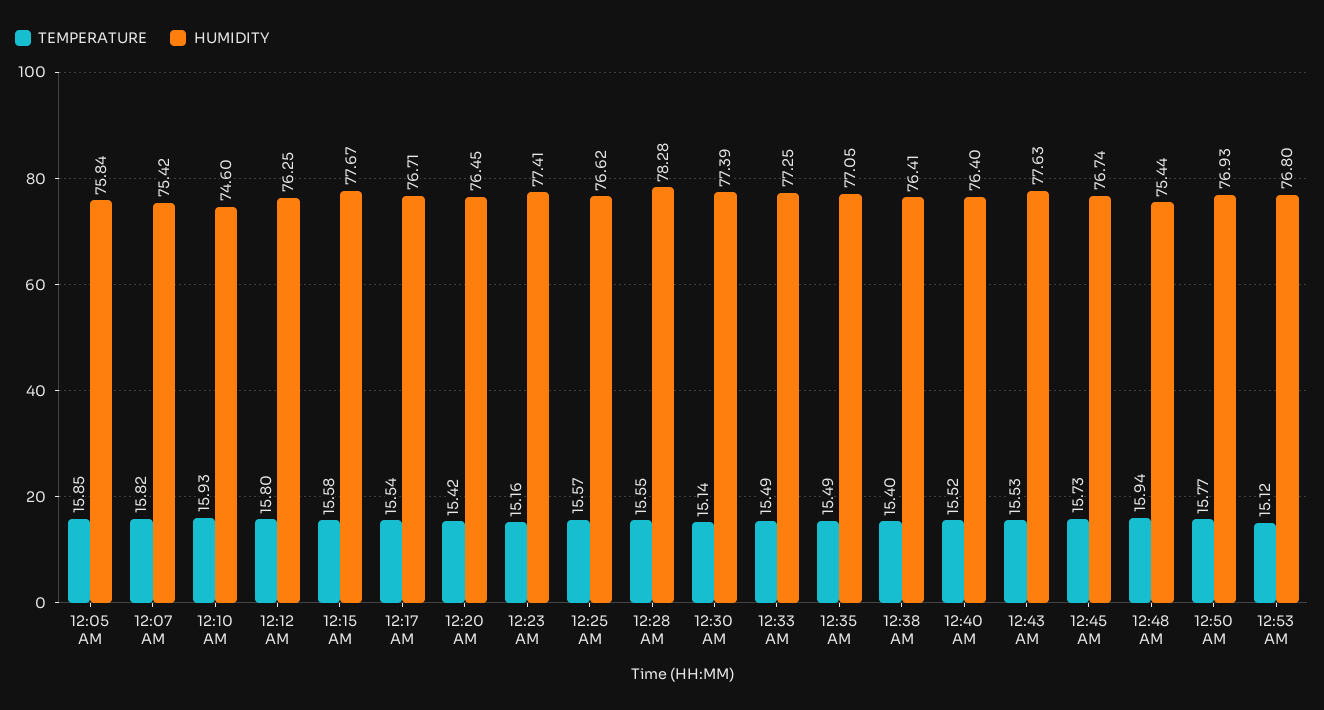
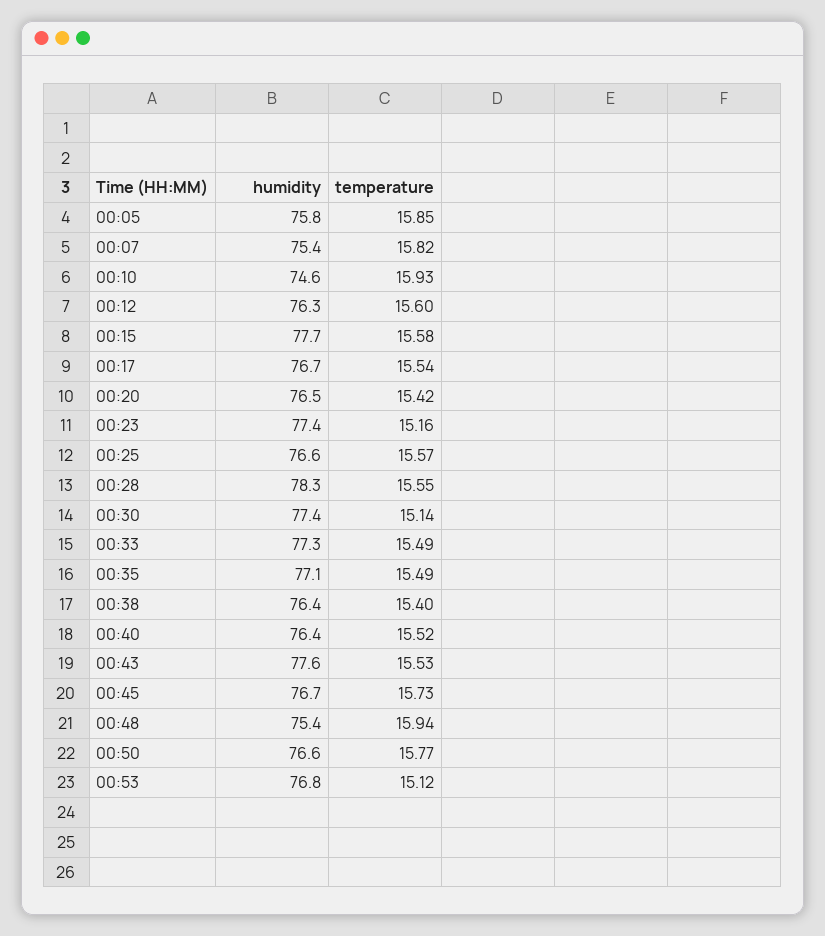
TEMPERATURE, 12:12 AM: 15.8 -> 15.6
HUMIDITY, 12:50 AM: 76.93 -> 76.6

